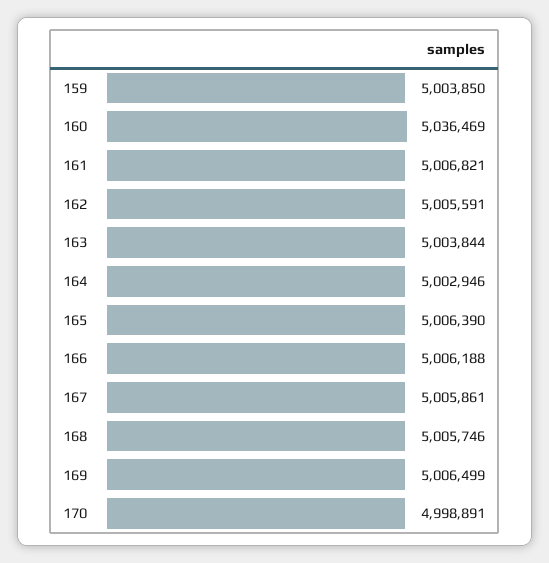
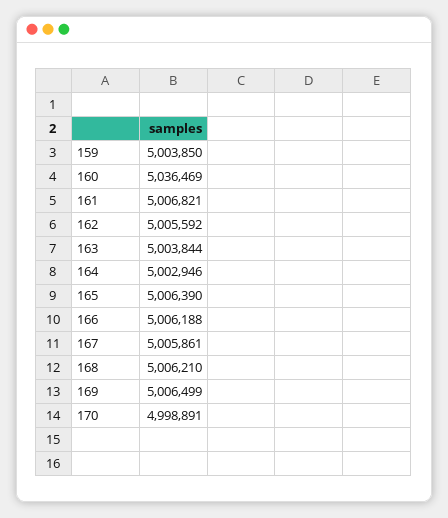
162: 5005591 -> 5005592
168: 5005746 -> 5006210

